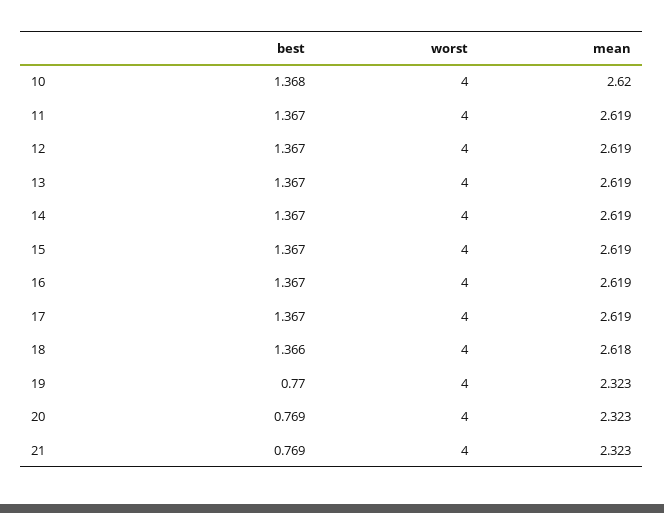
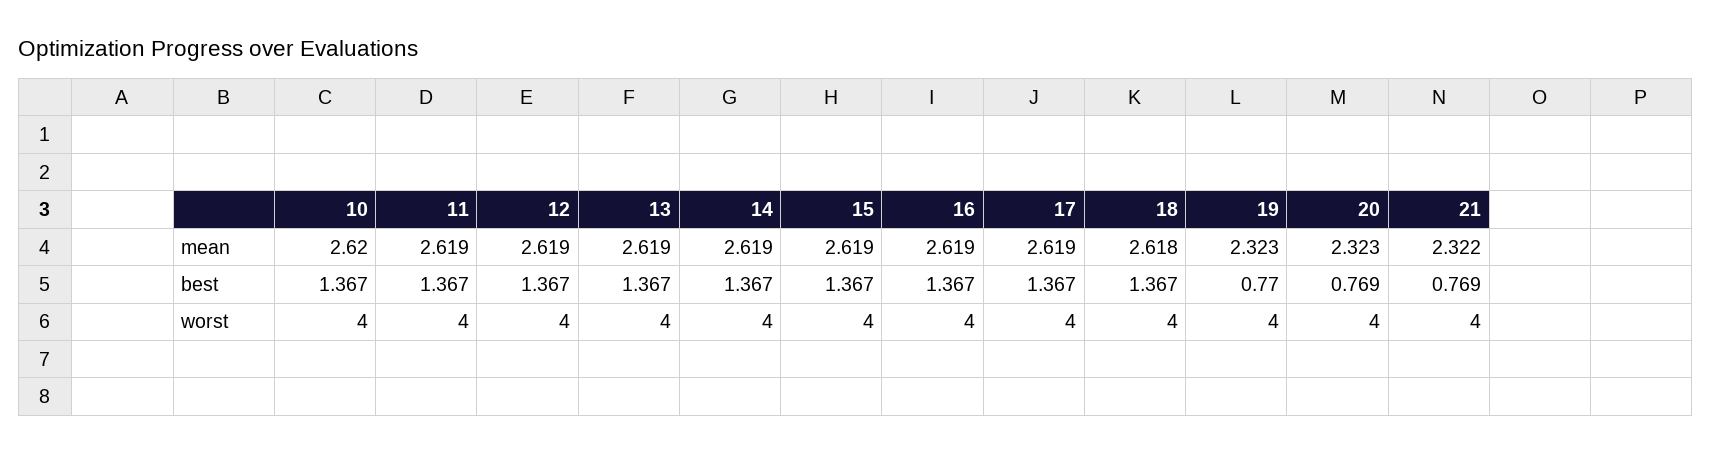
best, 10: 1.368 -> 1.367
best, 18: 1.366 -> 1.367
mean, 21: 2.323 -> 2.322

